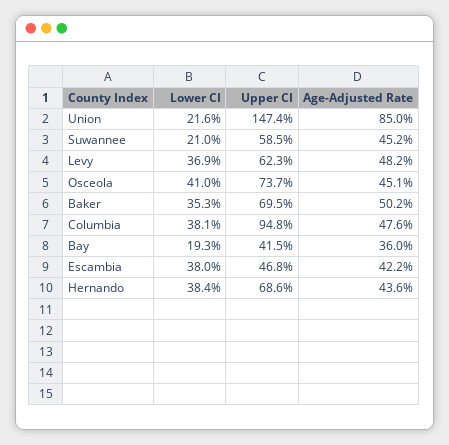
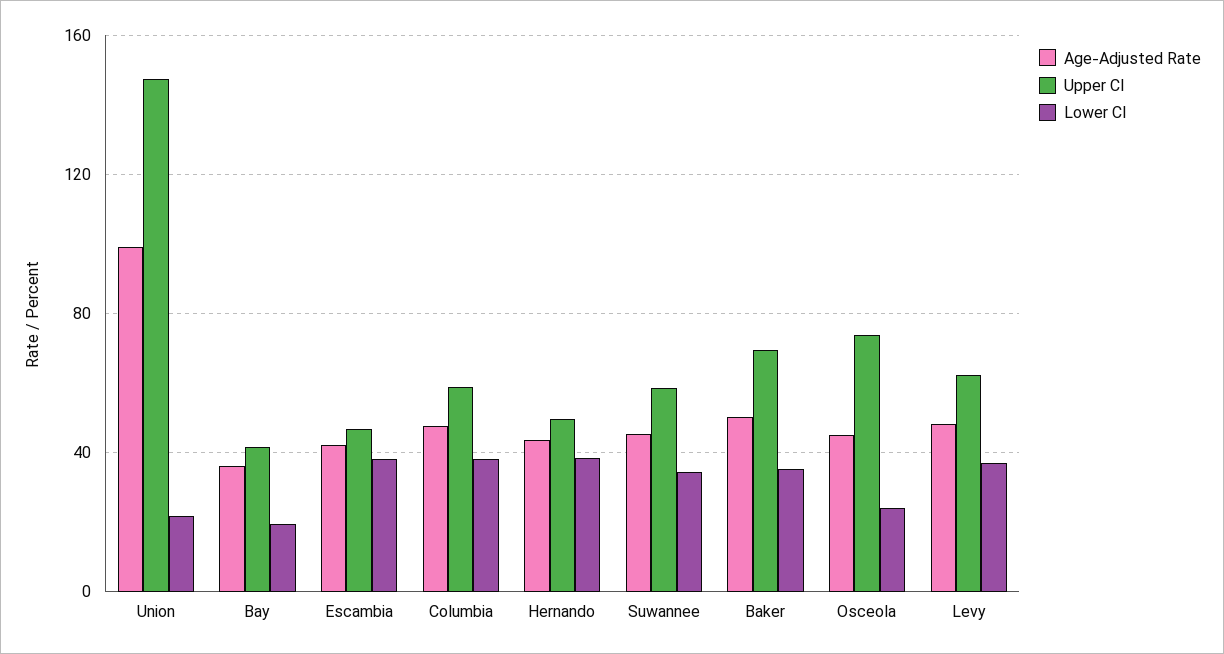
Age-Adjusted Rate, Union: 85 -> 100
Lower CI, Suwannee: 21 -> 35
Lower CI, Osceola: 41 -> 25
Upper CI, Columbia: 94.8 -> 60
Upper CI, Hernando: 68.6 -> 50

